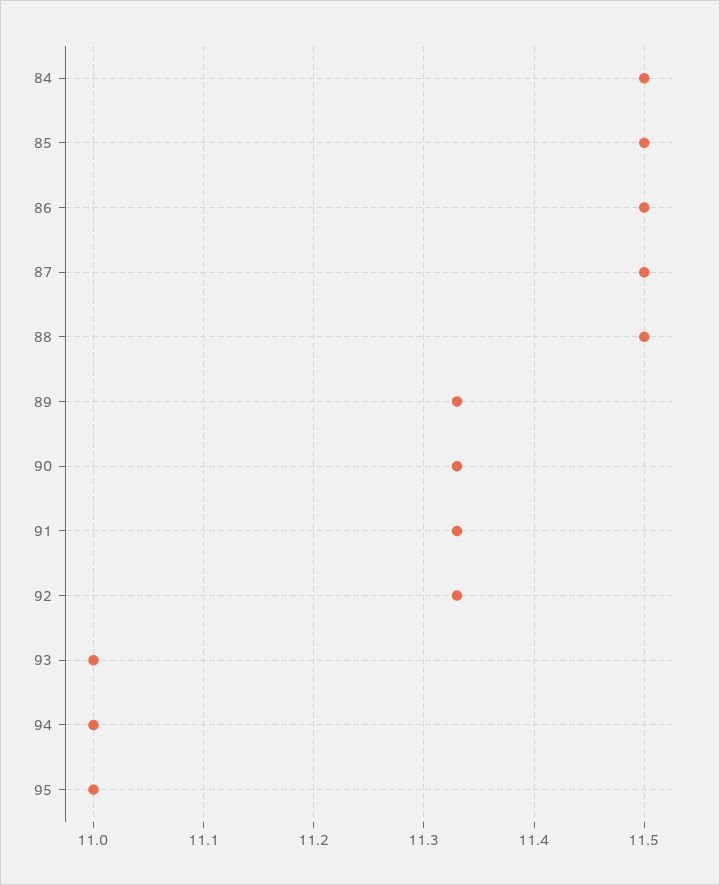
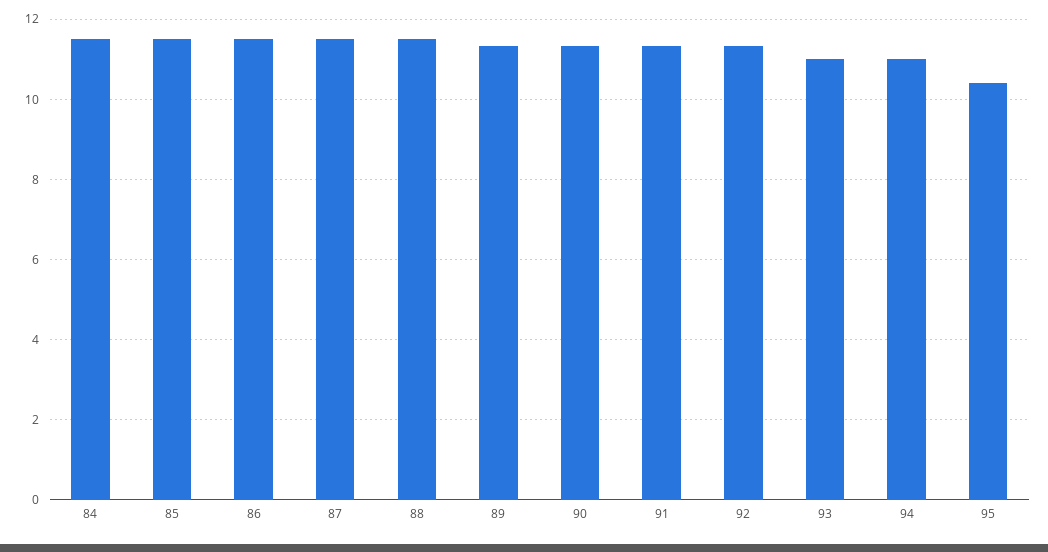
95: 11 -> 10.4

